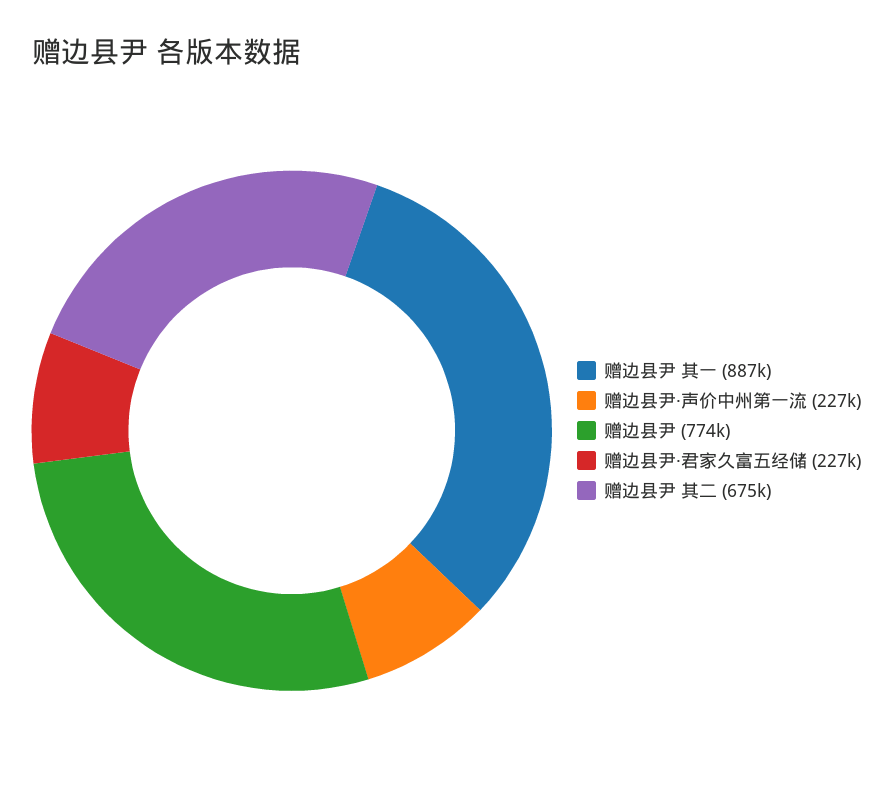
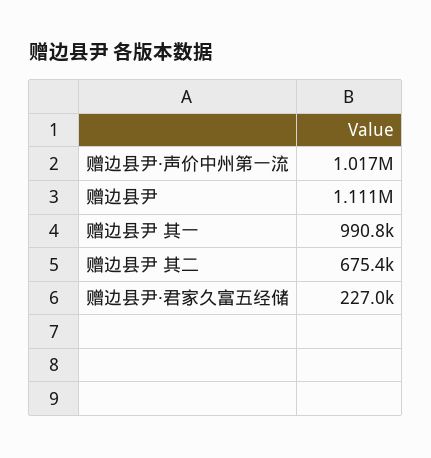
赠边县尹 其一: 887000 -> 990800
赠边县尹·声价中州第一流: 227000 -> 1017000
赠边县尹: 774000 -> 1111000

